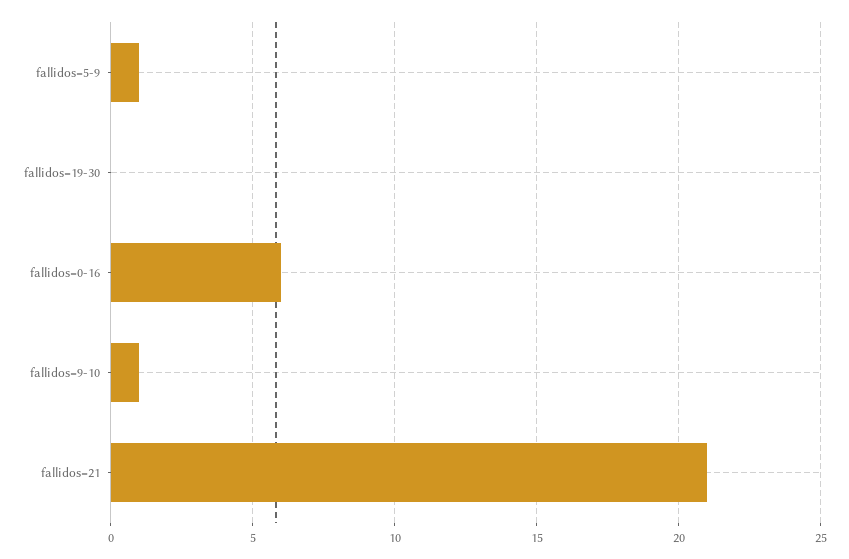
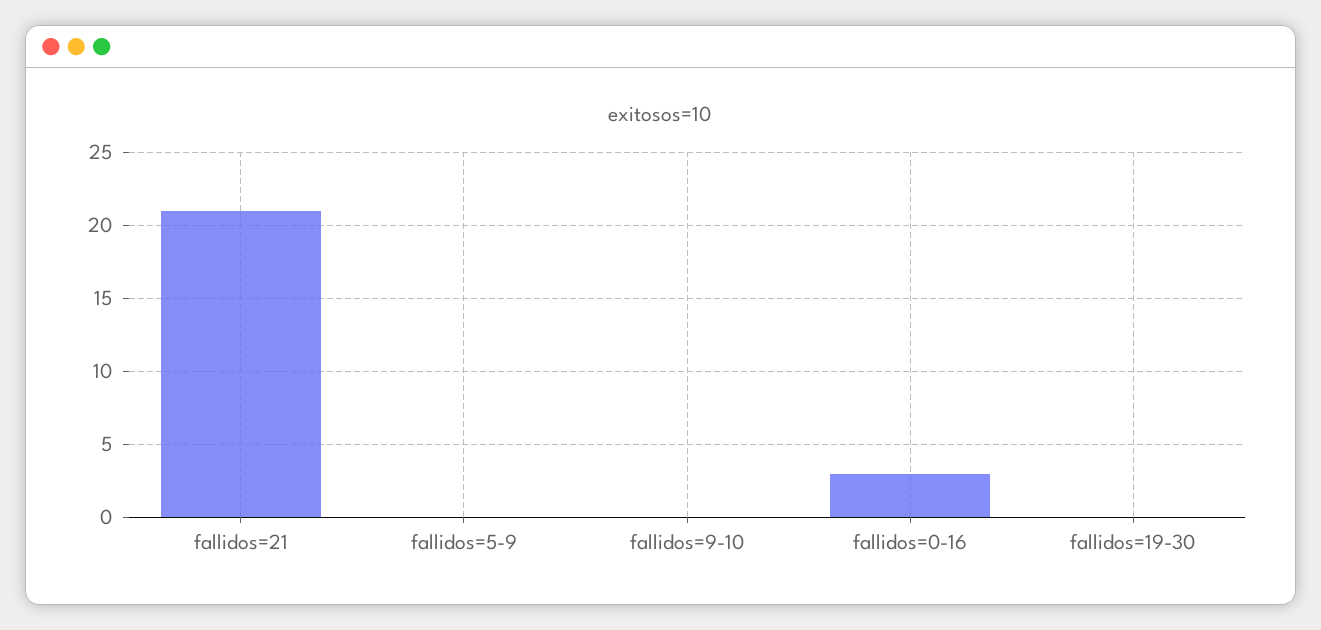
fallidos=5-9: 1 -> 0
fallidos=0-16: 6 -> 3
fallidos=9-10: 1 -> 0

